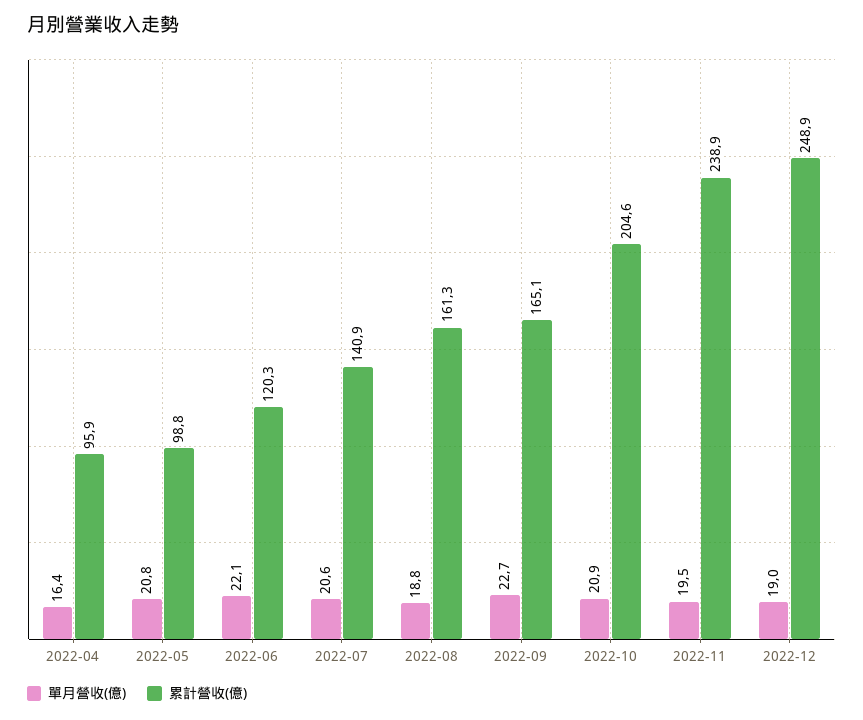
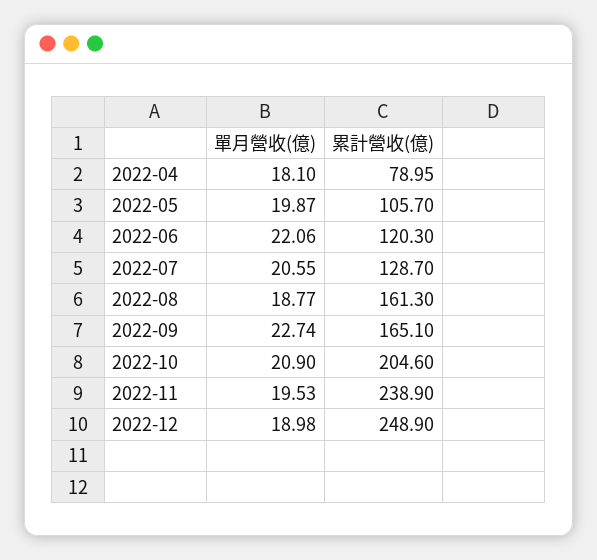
單月營收(億), 2022-04: 16.4 -> 18.1
累計營收(億), 2022-04: 95.9 -> 78.95
單月營收(億), 2022-05: 20.8 -> 19.87
累計營收(億), 2022-05: 98.8 -> 105.7
累計營收(億), 2022-07: 140.9 -> 128.7

